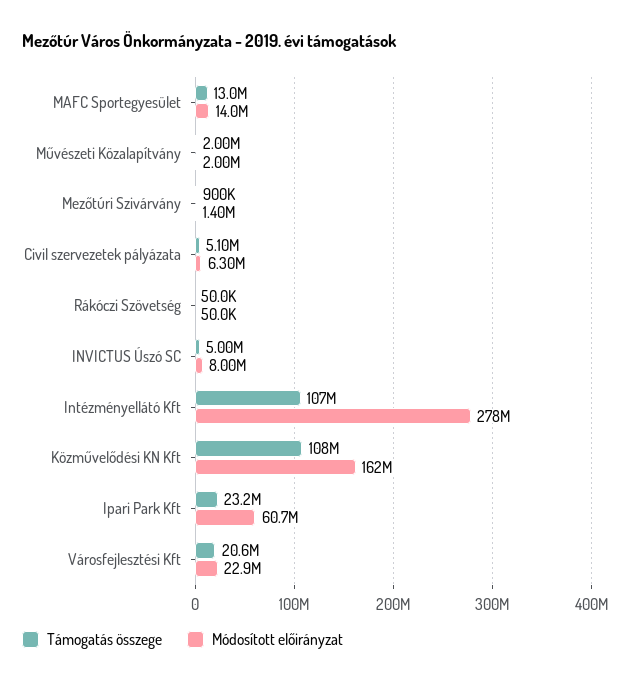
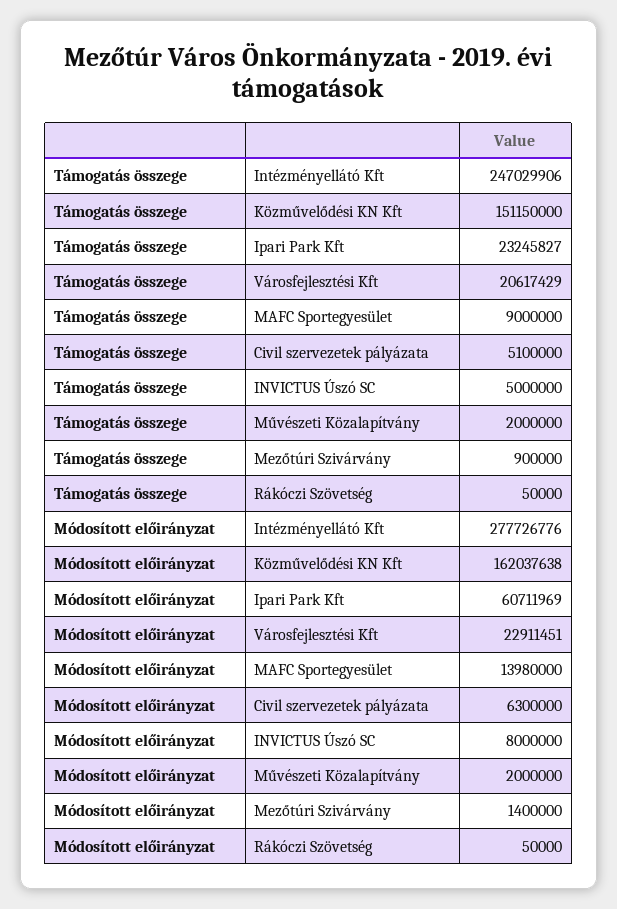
Támogatás összege, MAFC Sportegyesület: 13000000 -> 9000000
Támogatás összege, Intézményellátó Kft: 107000000 -> 247029906
Támogatás összege, Közművelődési KN Kft: 108000000 -> 151150000

